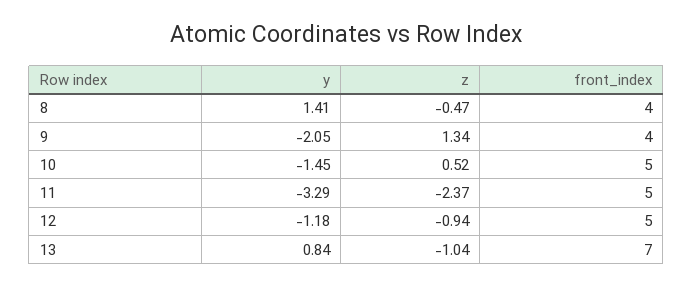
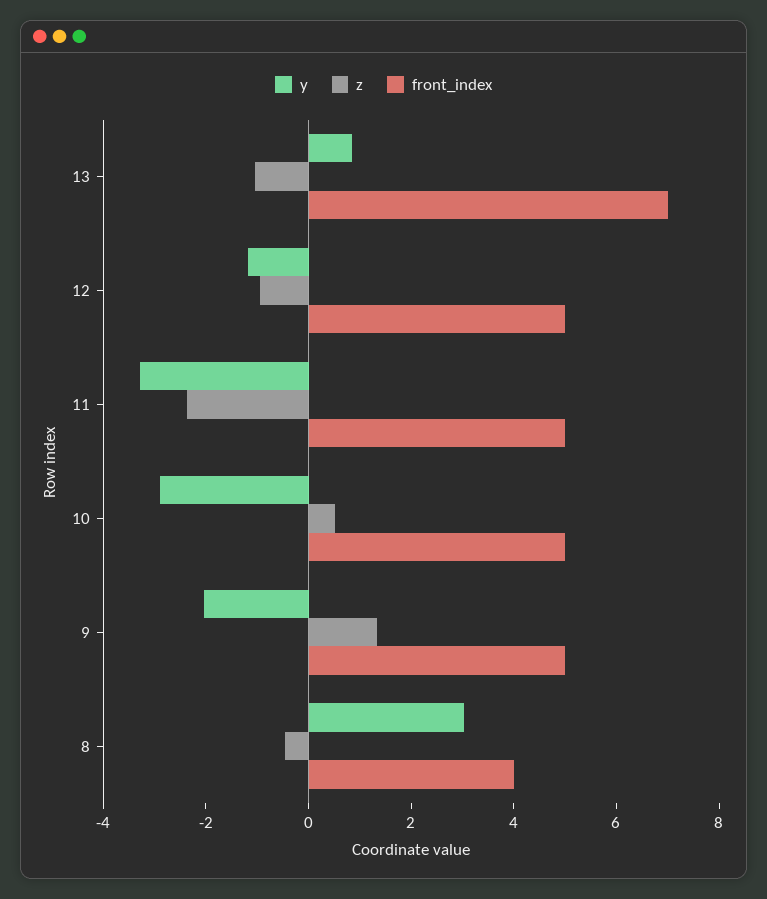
y, 8: 1.41 -> 3
front_index, 9: 4 -> 5
y, 10: -1.45 -> -3

